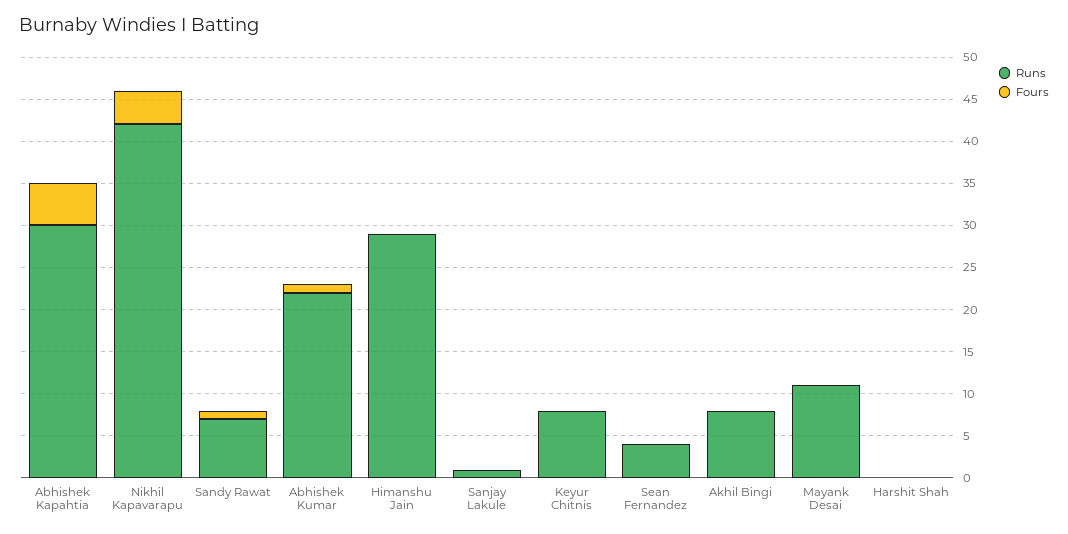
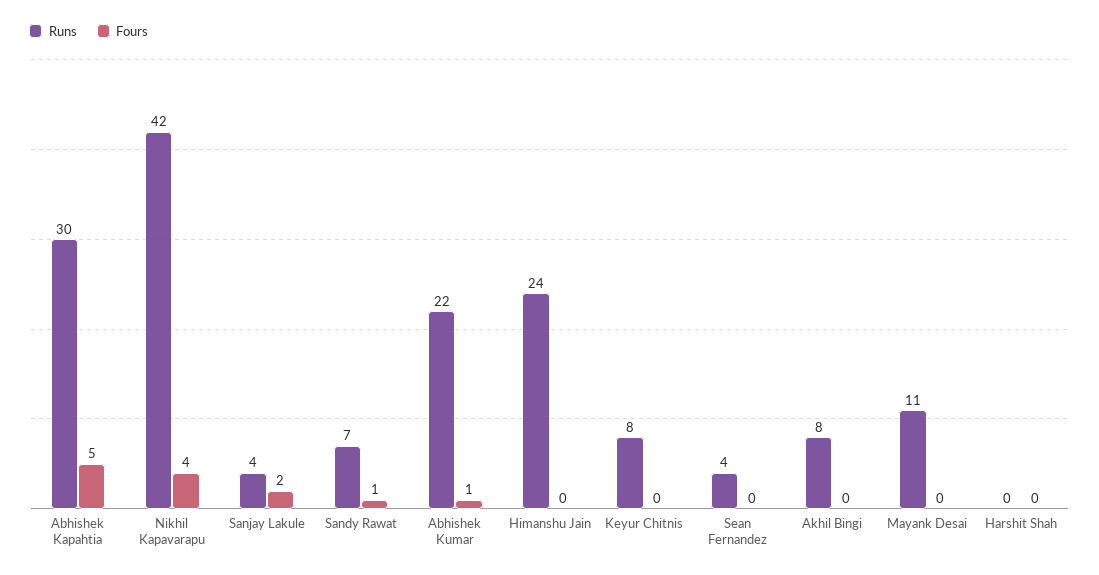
Runs, Himanshu Jain: 29 -> 24
Runs, Sanjay Lakule: 1 -> 4
Fours, Sanjay Lakule: 0 -> 2

